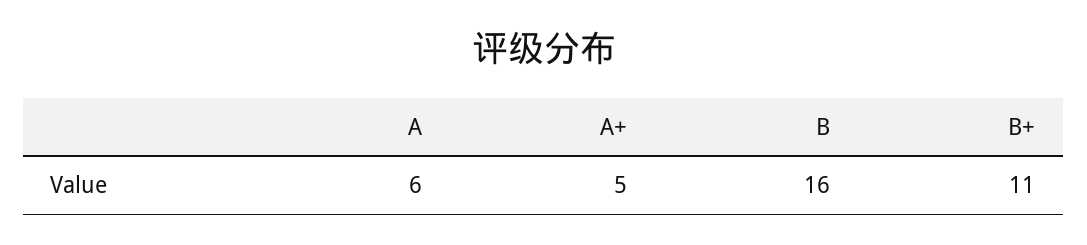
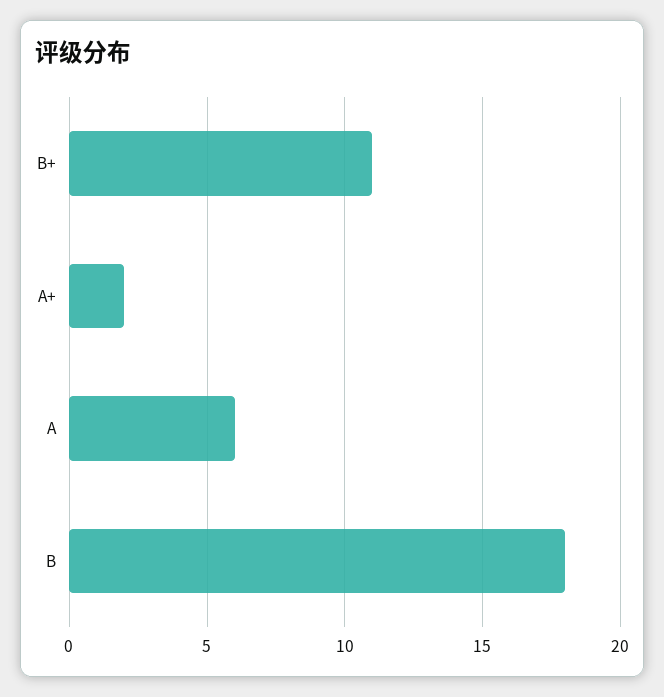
A+: 5 -> 2
B: 16 -> 18

